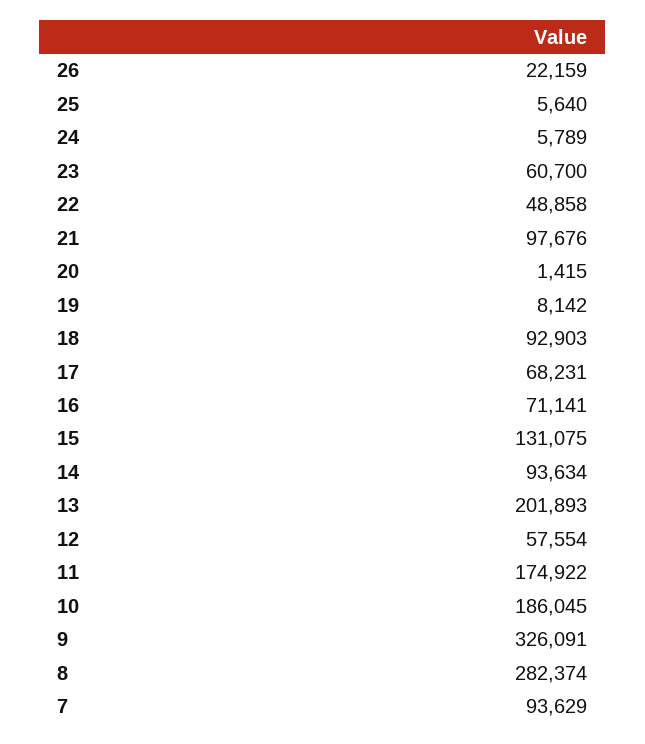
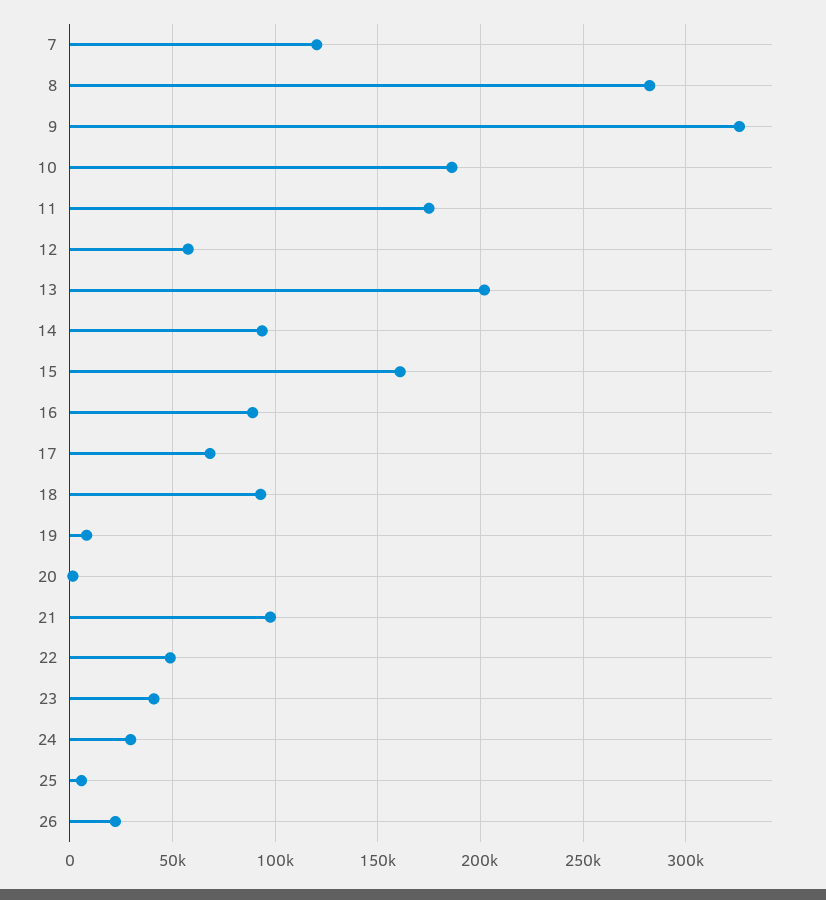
24: 5789 -> 30000
23: 60700 -> 40000
16: 71141 -> 90000
15: 131075 -> 160000
7: 93629 -> 120000

